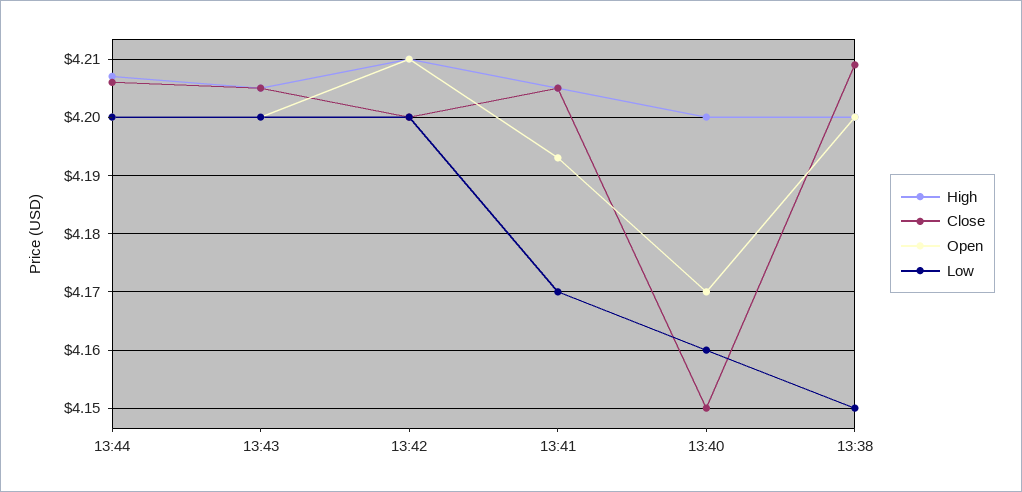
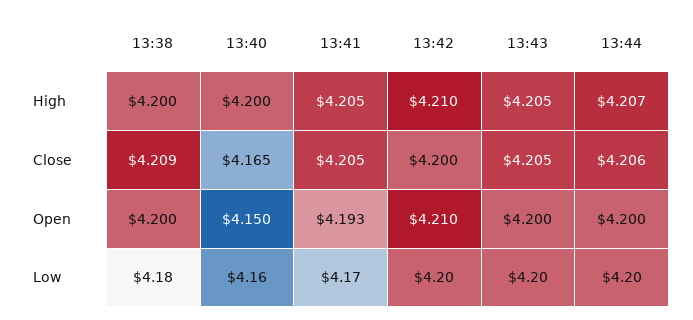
Close, 13:40: 4.15 -> 4.165
Open, 13:40: 4.17 -> 4.15
Low, 13:38: 4.15 -> 4.18

